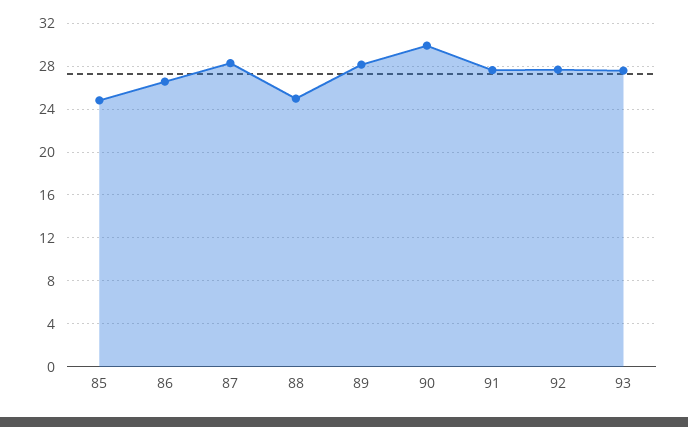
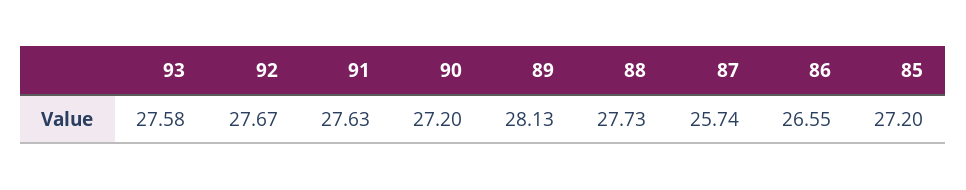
85: 25 -> 27.2
87: 28 -> 25.74
88: 25 -> 27.73
90: 30 -> 27.2

